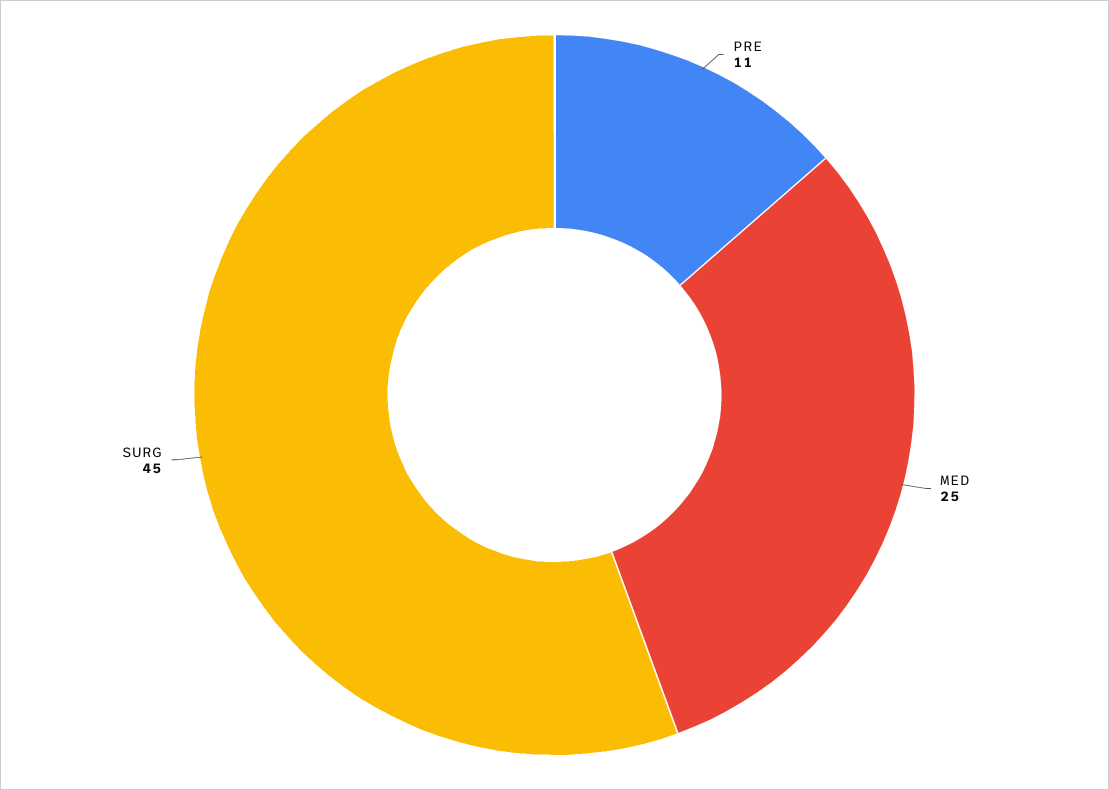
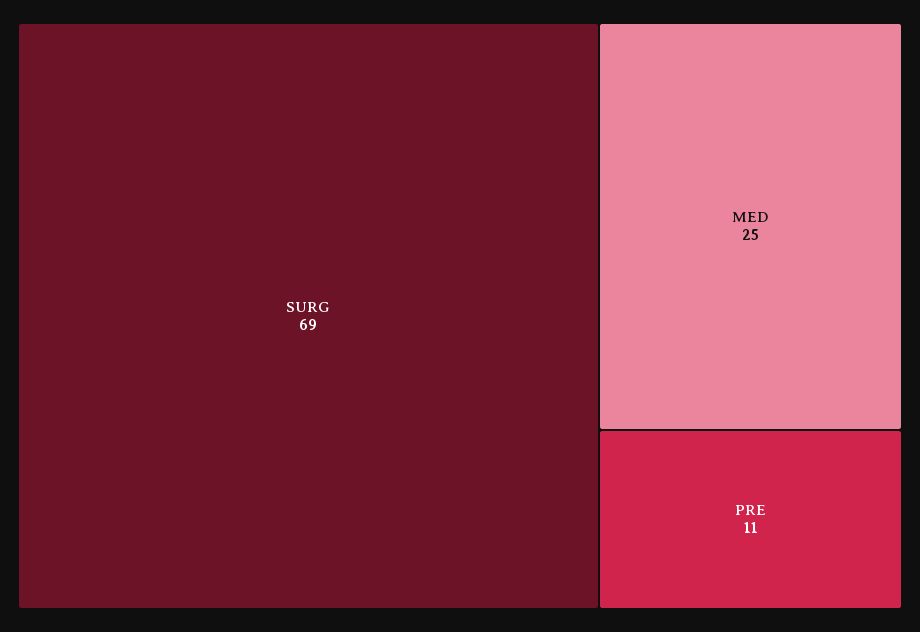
SURG: 45 -> 69

